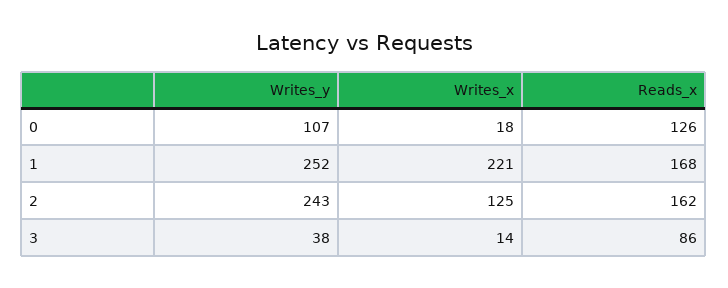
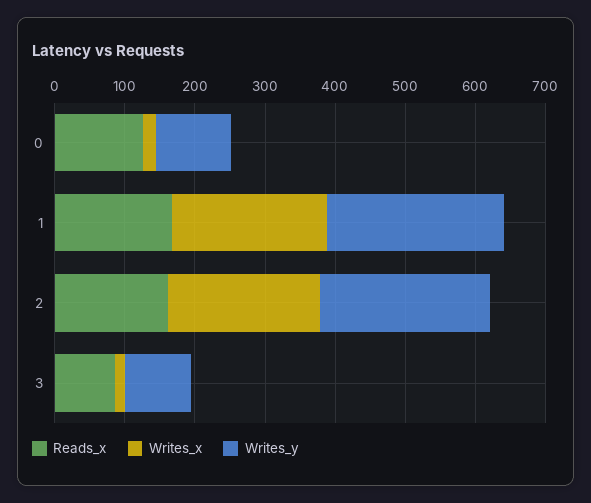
Writes_x, 2: 125 -> 220
Writes_y, 3: 38 -> 100

